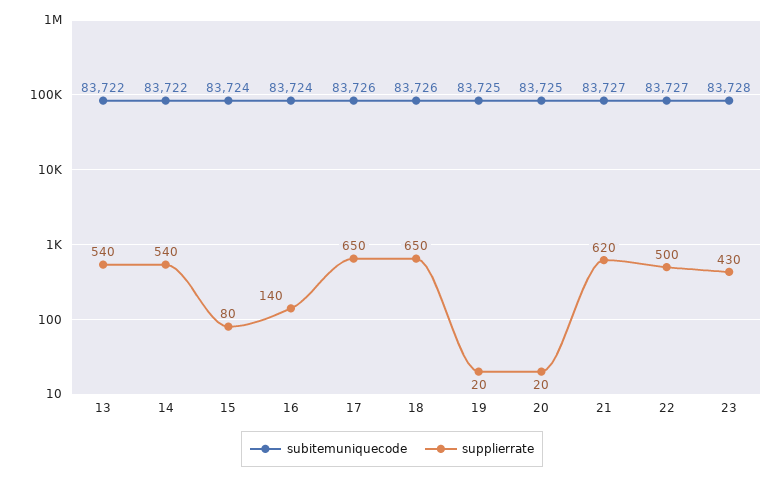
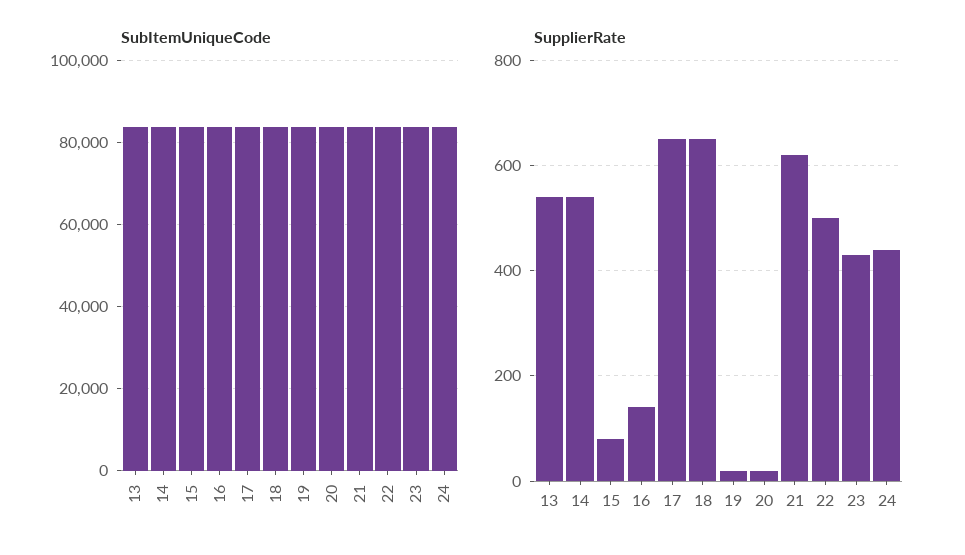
subitemuniquecode, 24: none -> 84000
supplierrate, 24: none -> 440

